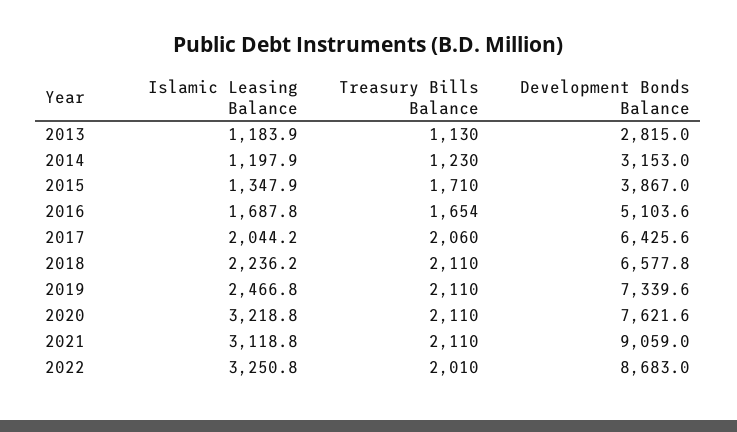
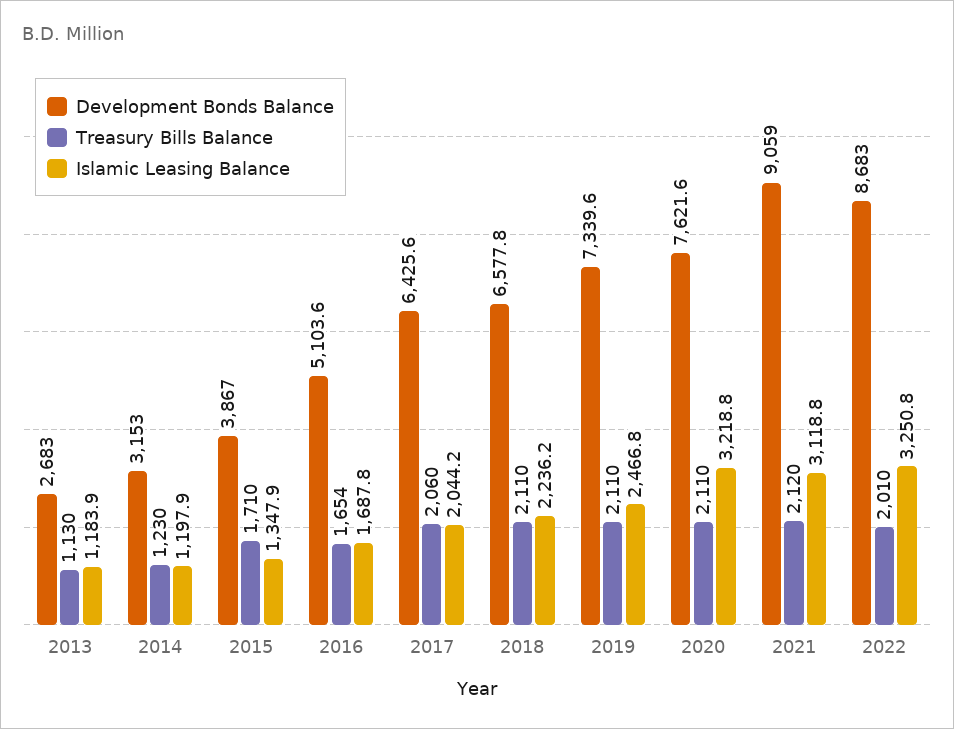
Development Bonds Balance, 2013: 2815 -> 2683
Treasury Bills Balance, 2021: 2110 -> 2120

